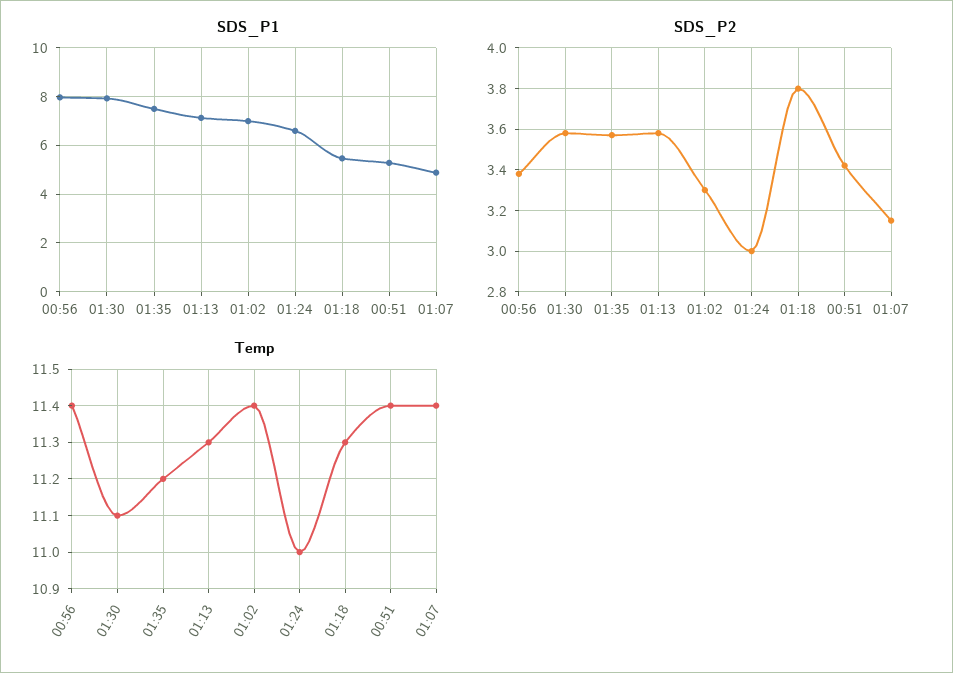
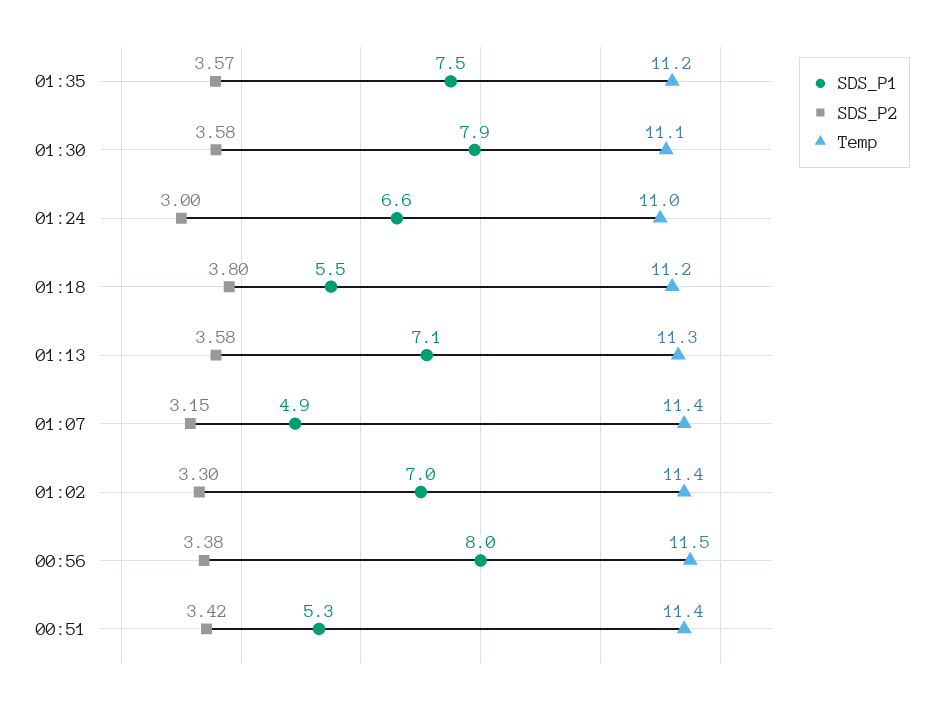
Temp, 00:56: 11.4 -> 11.5
Temp, 01:18: 11.3 -> 11.2

